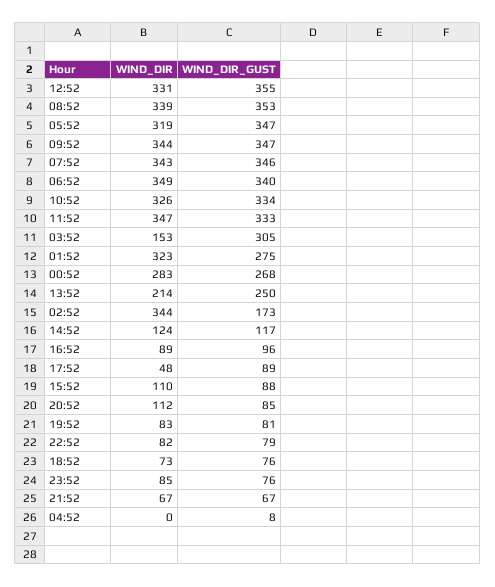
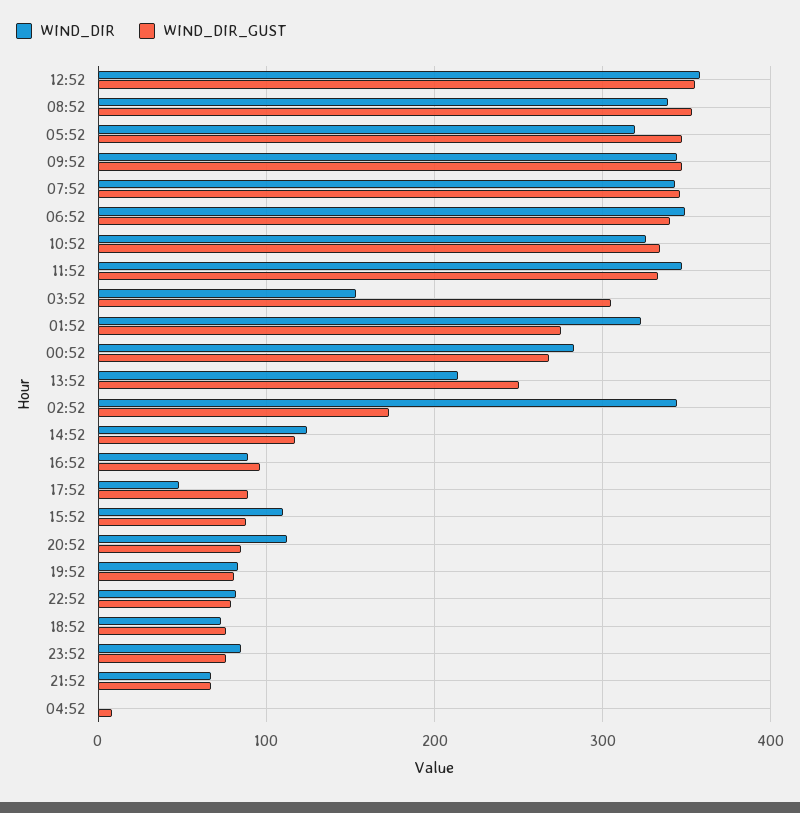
WIND_DIR, 12:52: 331 -> 360

